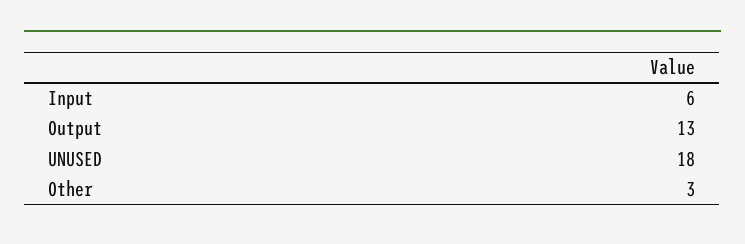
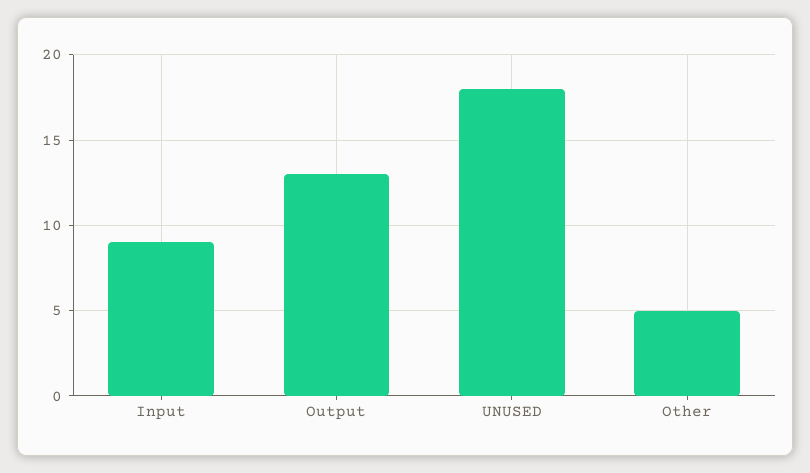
Input: 6 -> 9
Other: 3 -> 5

